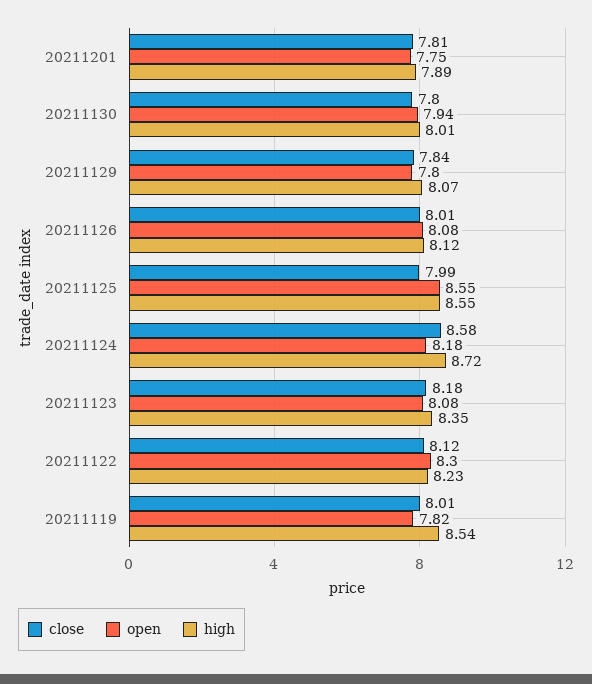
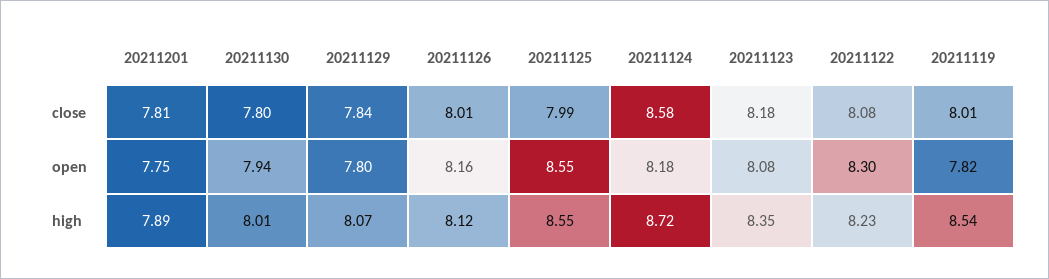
open, 20211126: 8.08 -> 8.16
close, 20211122: 8.12 -> 8.08

